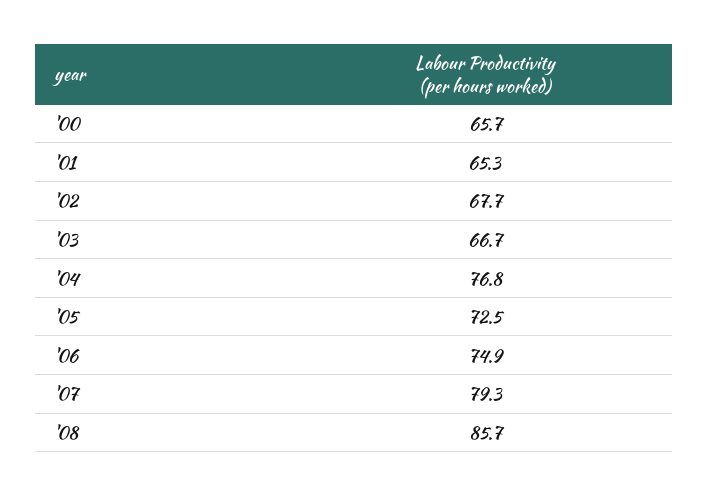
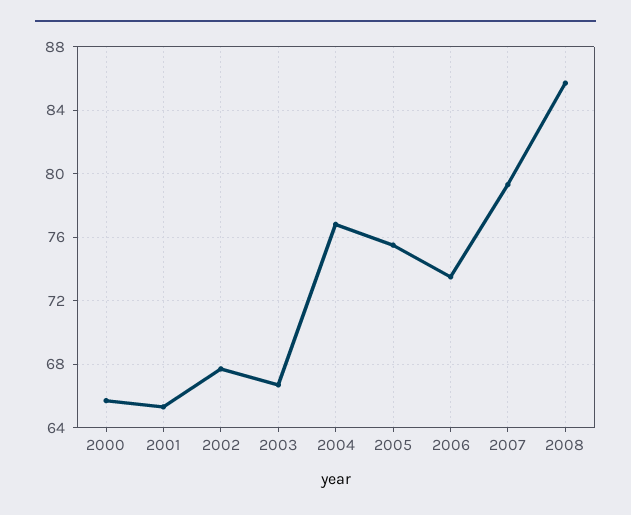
'05: 72.5 -> 75.5
'06: 74.9 -> 73.5

